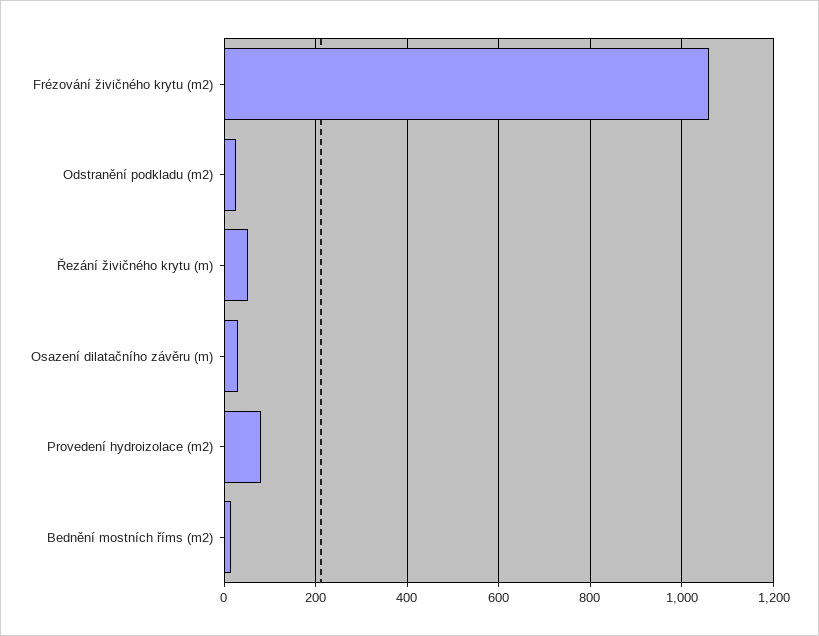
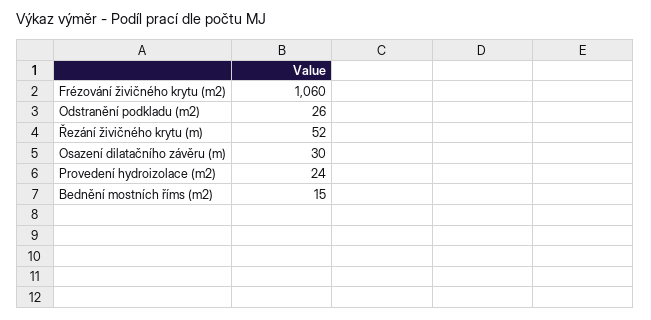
Provedení hydroizolace (m2): 80 -> 24

